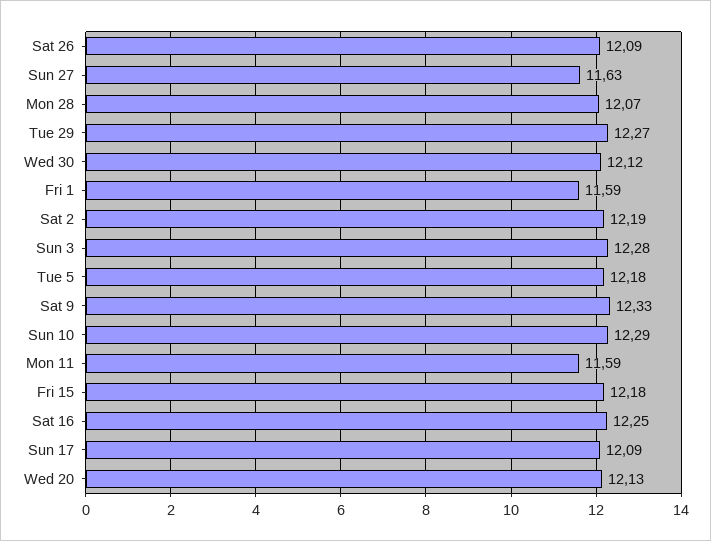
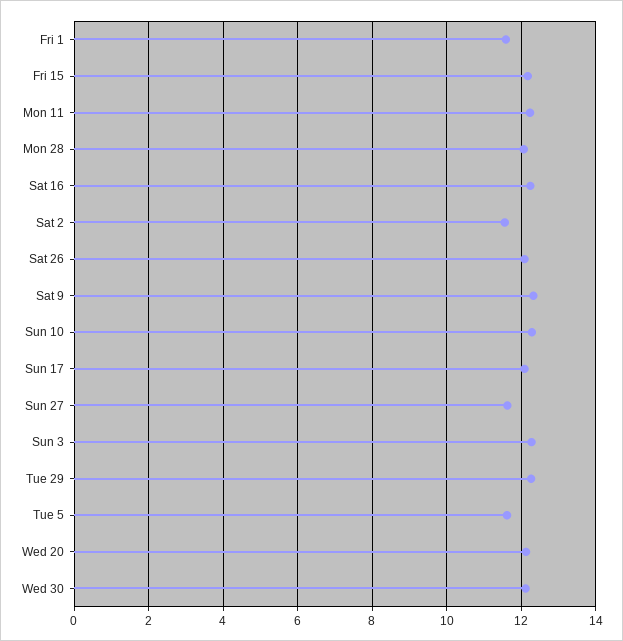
Sat 2: 12.19 -> 11.6
Tue 5: 12.18 -> 11.6
Mon 11: 11.59 -> 12.2

